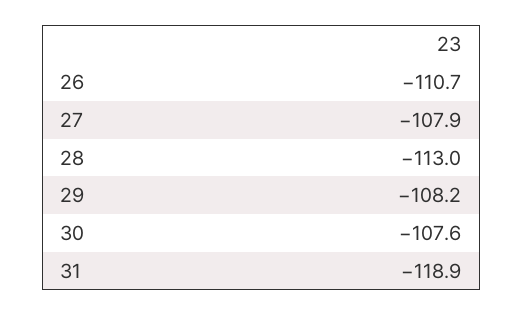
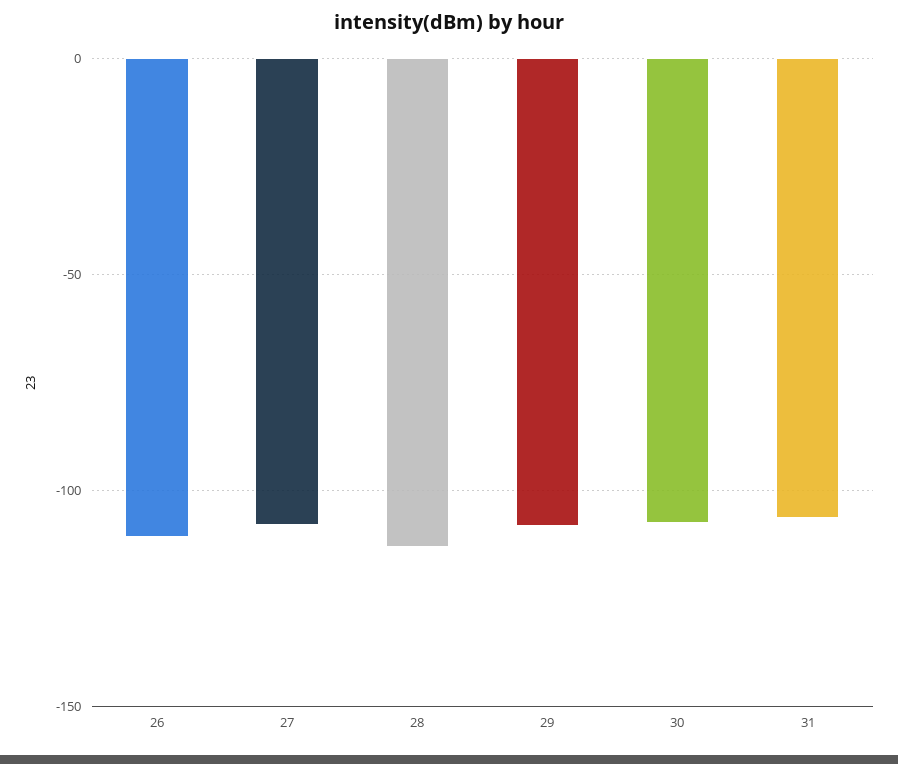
31: -118.9 -> -105

